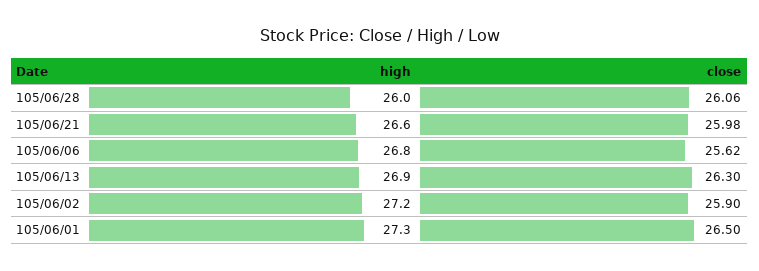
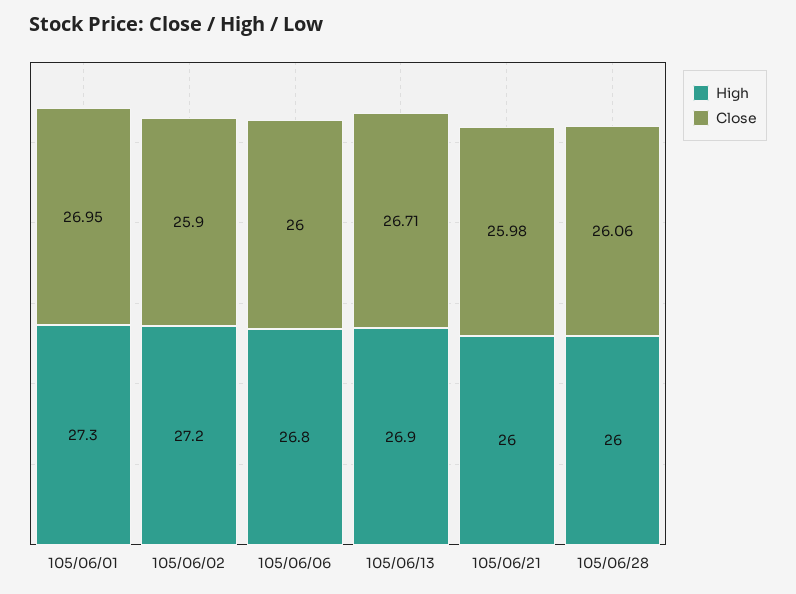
high, 105/06/21: 26.6 -> 26
close, 105/06/06: 25.62 -> 26
close, 105/06/13: 26.3 -> 26.71
close, 105/06/01: 26.5 -> 26.95

